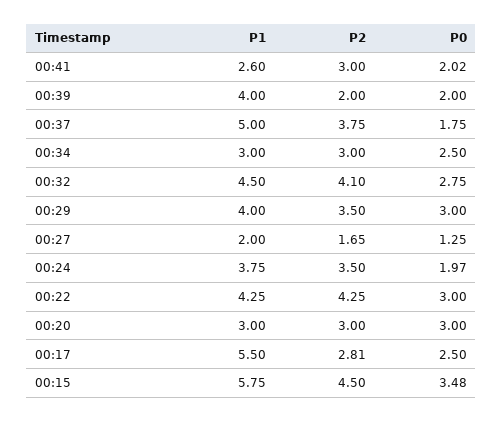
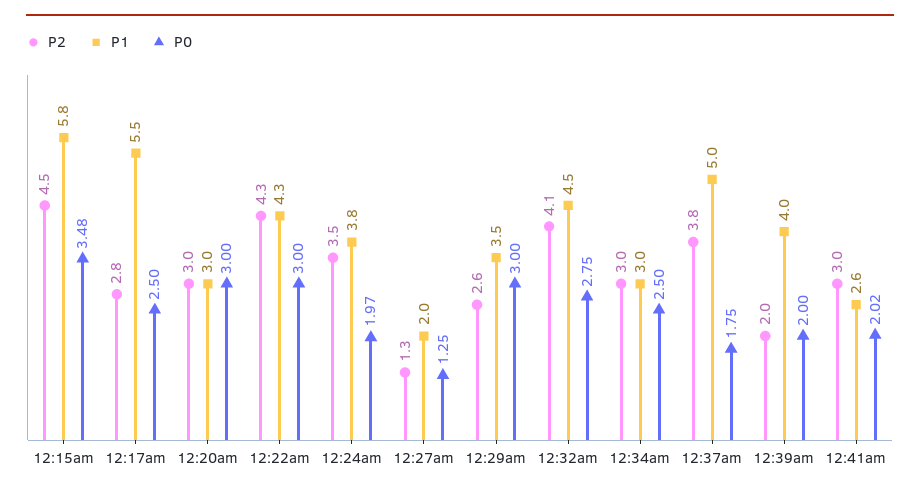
P1, 00:29: 4 -> 3.5
P2, 00:29: 3.5 -> 2.6
P2, 00:27: 1.65 -> 1.3

